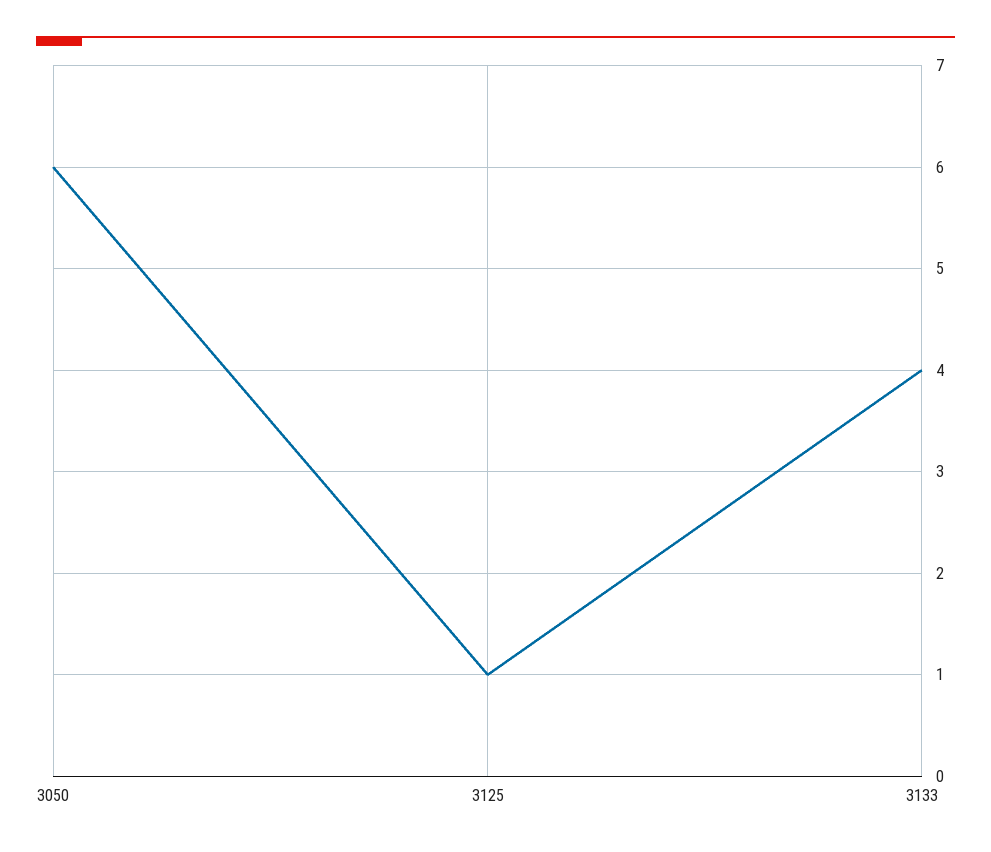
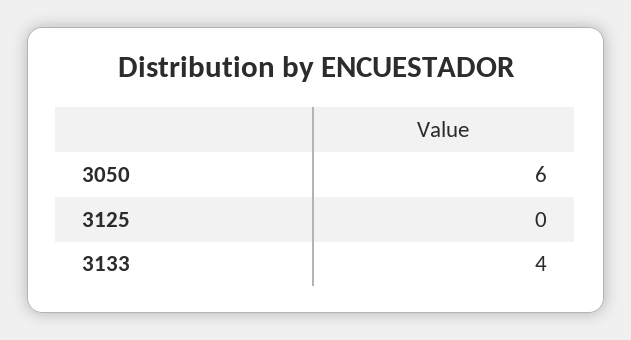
3125: 1 -> 0

